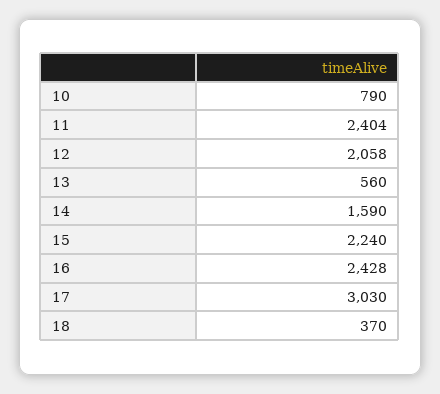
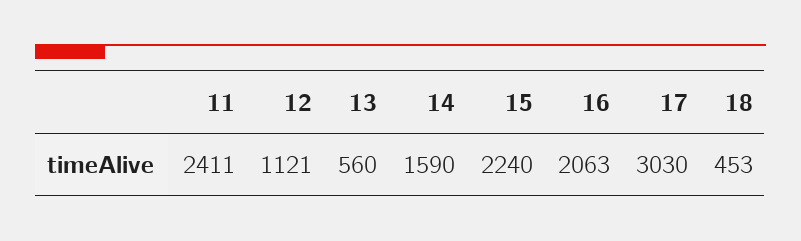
10: 790 -> none
11: 2404 -> 2411
12: 2058 -> 1121
16: 2428 -> 2063
18: 370 -> 453

